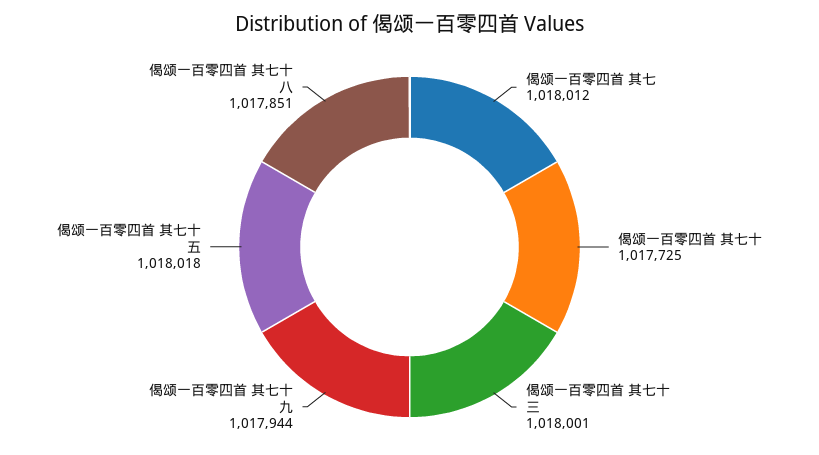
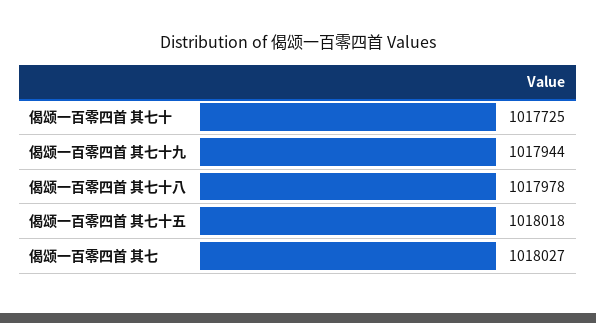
偈颂一百零四首 其七: 1018012 -> 1018027
偈颂一百零四首 其七十三: 1018001 -> none
偈颂一百零四首 其七十八: 1017851 -> 1017978

